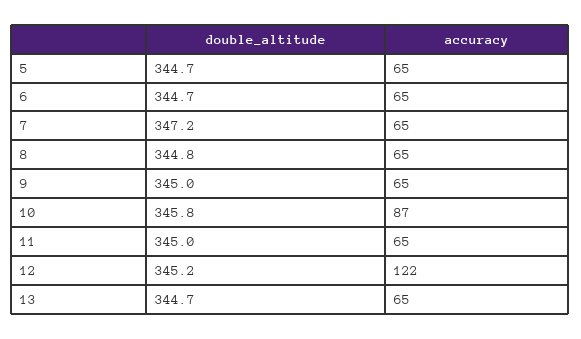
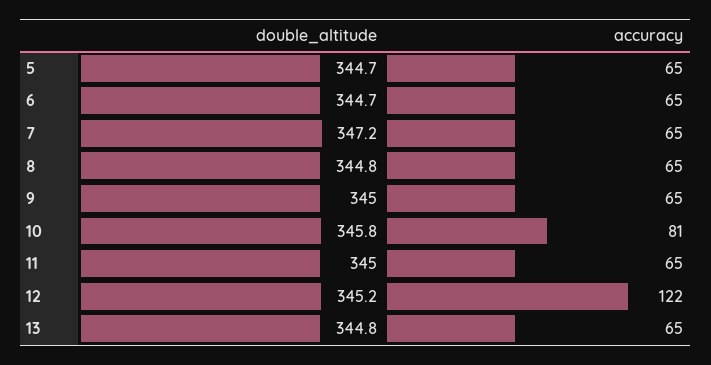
accuracy, 10: 87 -> 81
double_altitude, 13: 344.7 -> 344.8

